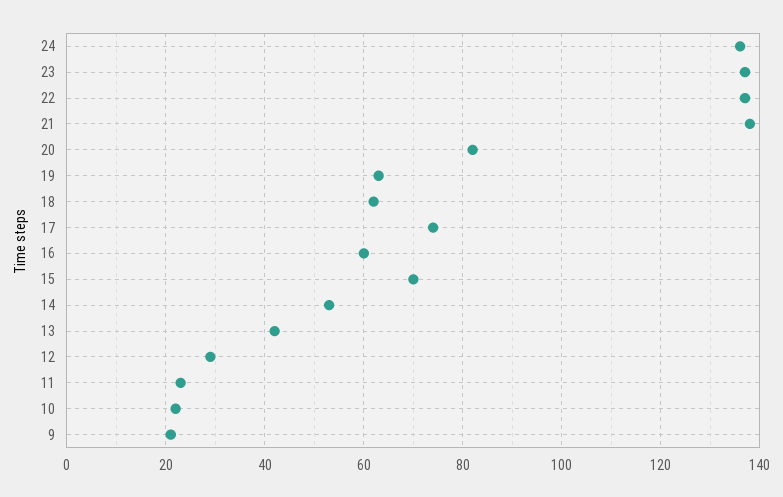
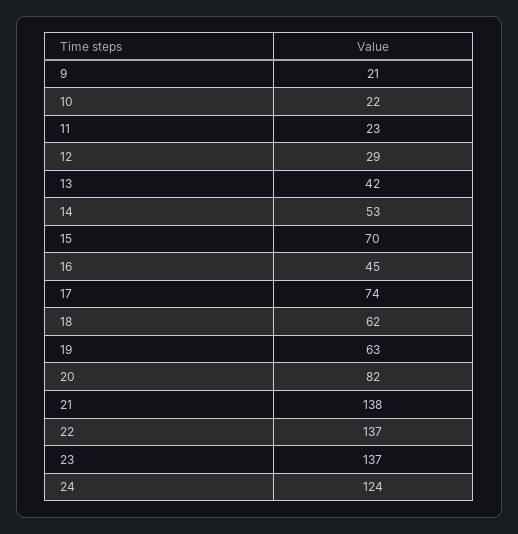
24: 135 -> 124
16: 60 -> 45

